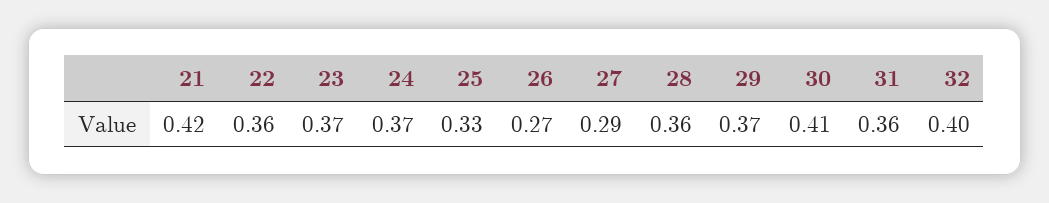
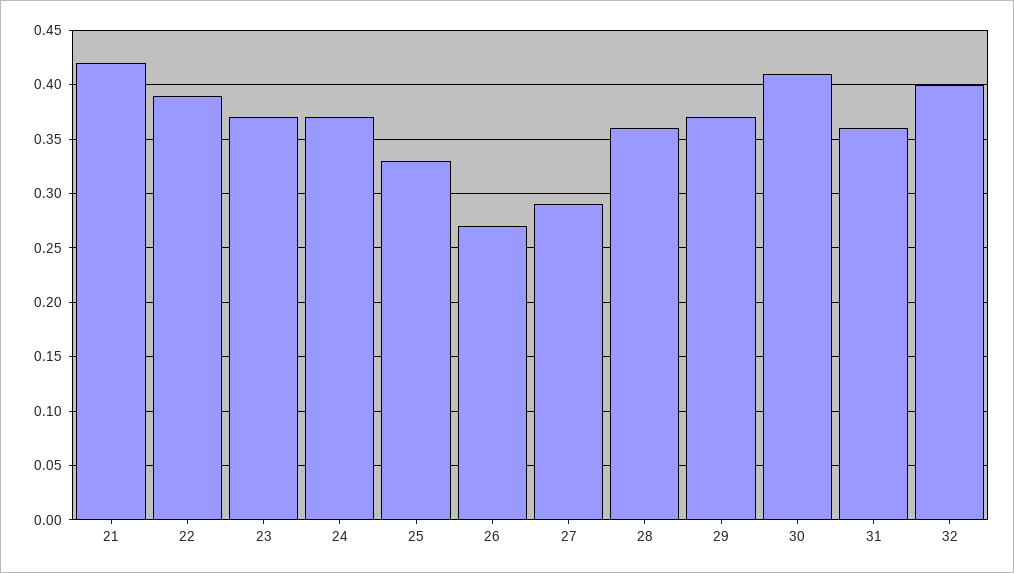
22: 0.36 -> 0.39

